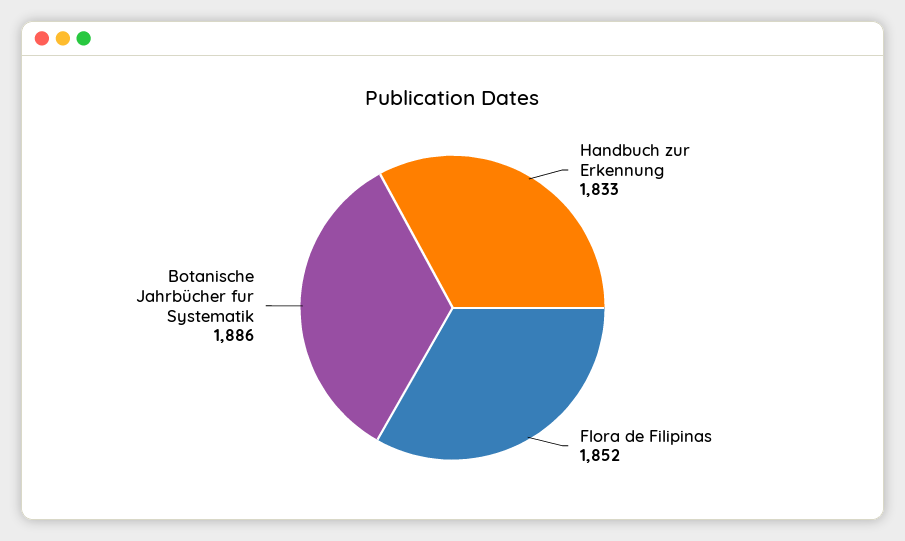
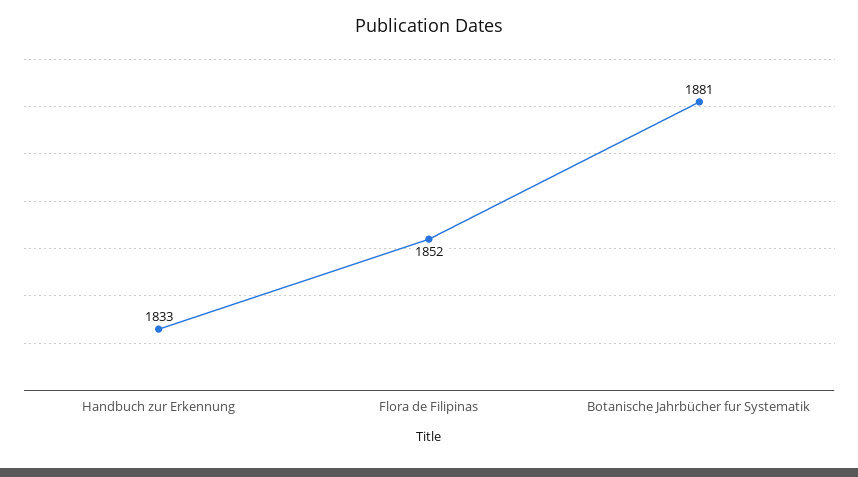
Botanische Jahrbücher fur Systematik: 1886 -> 1881

